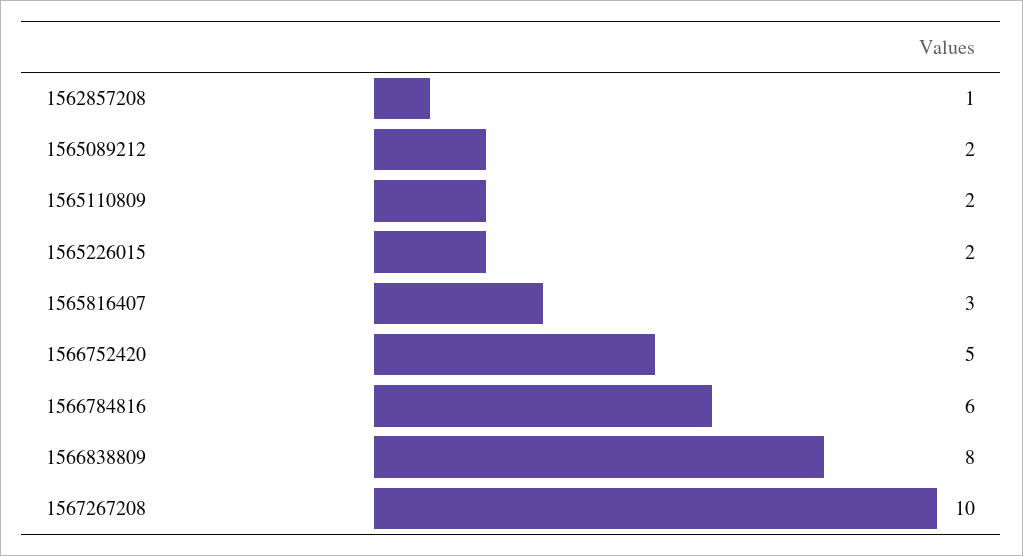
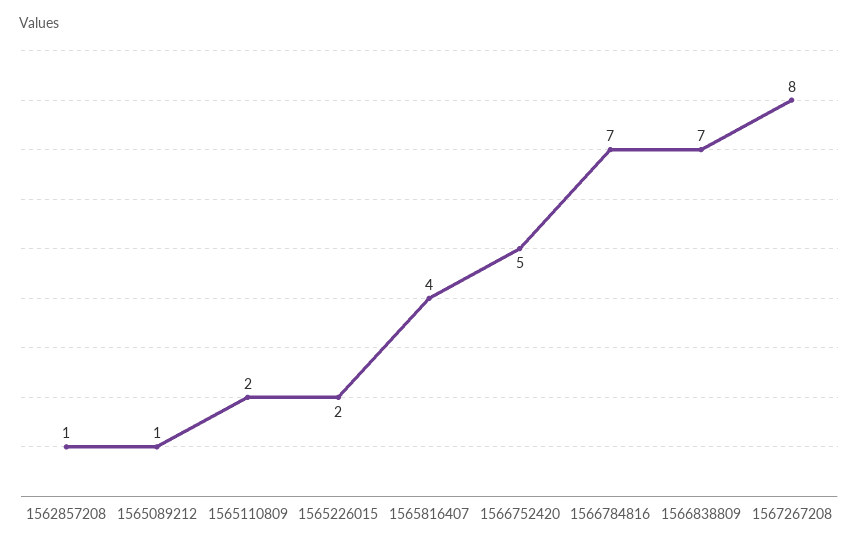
1565089212: 2 -> 1
1565816407: 3 -> 4
1566784816: 6 -> 7
1566838809: 8 -> 7
1567267208: 10 -> 8

